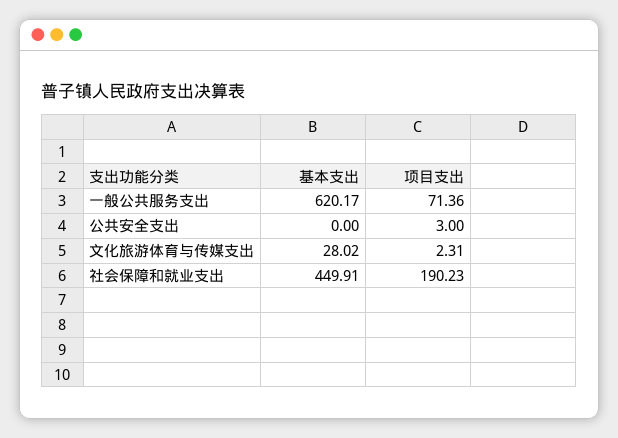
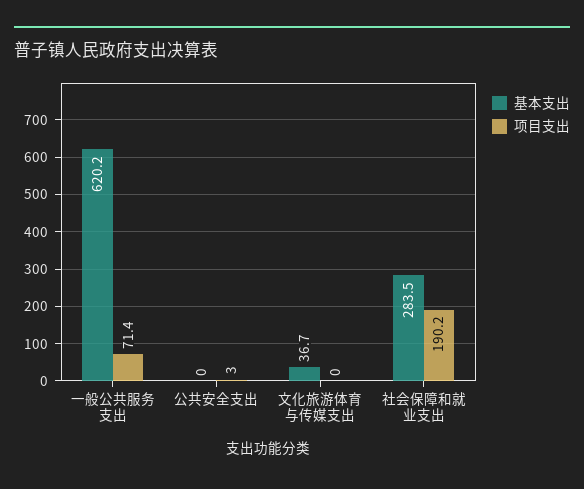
基本支出, 文化旅游体育与传媒支出: 28.02 -> 36.7
项目支出, 文化旅游体育与传媒支出: 2.31 -> 0
基本支出, 社会保障和就业支出: 449.91 -> 283.5

